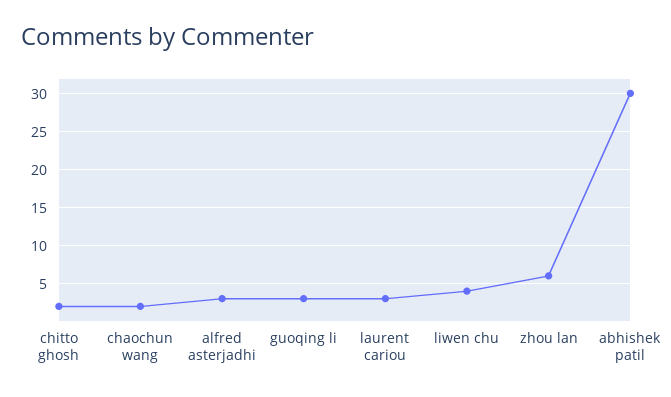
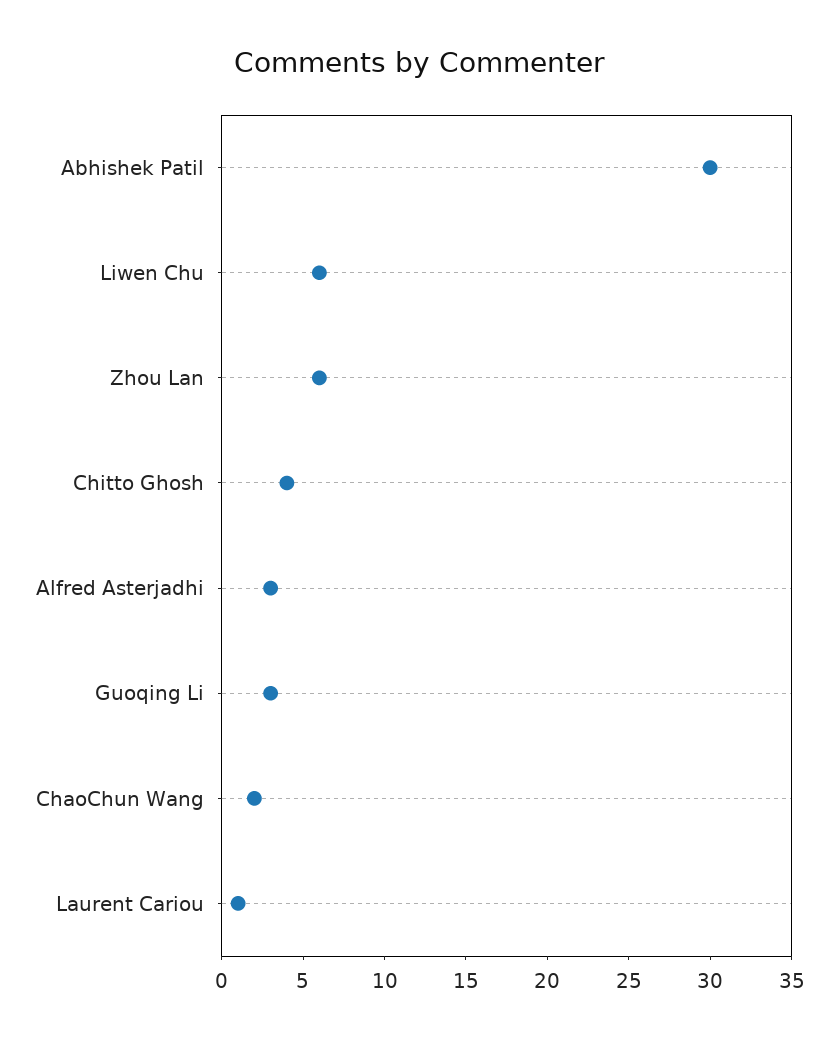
chitto ghosh: 2 -> 4
laurent cariou: 3 -> 1
liwen chu: 4 -> 6

